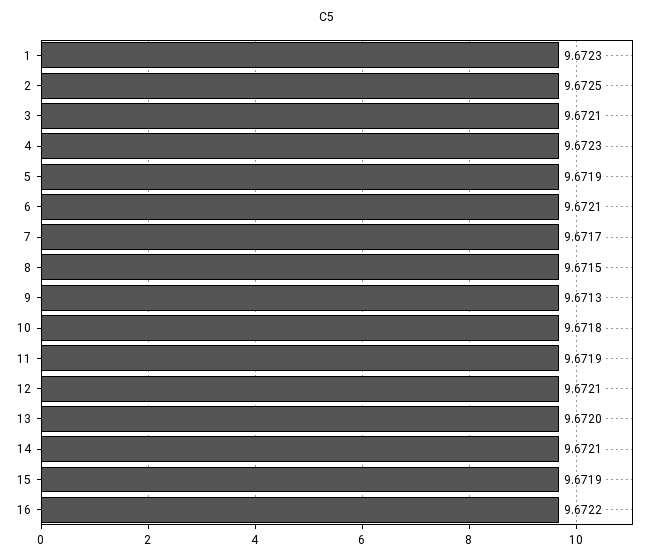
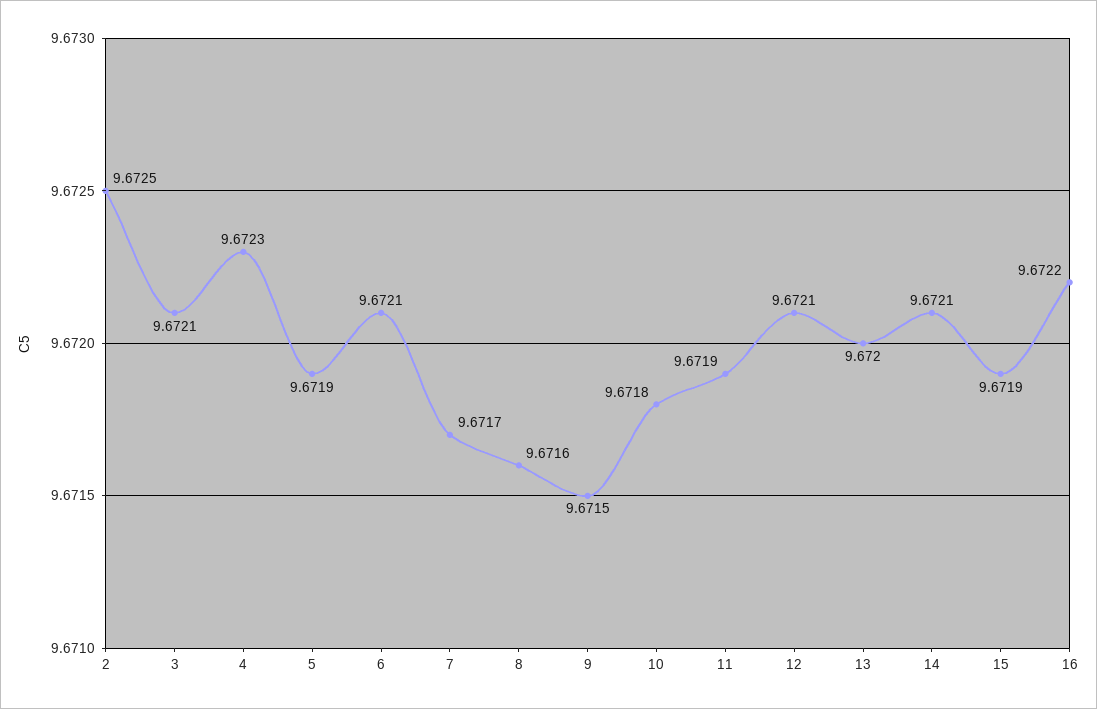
1: 9.6723 -> none
8: 9.6715 -> 9.6716
9: 9.6713 -> 9.6715

